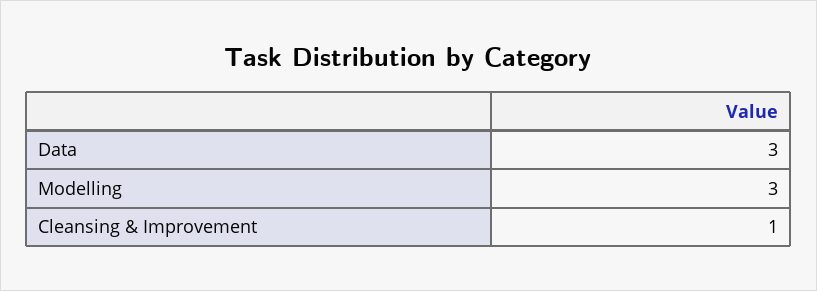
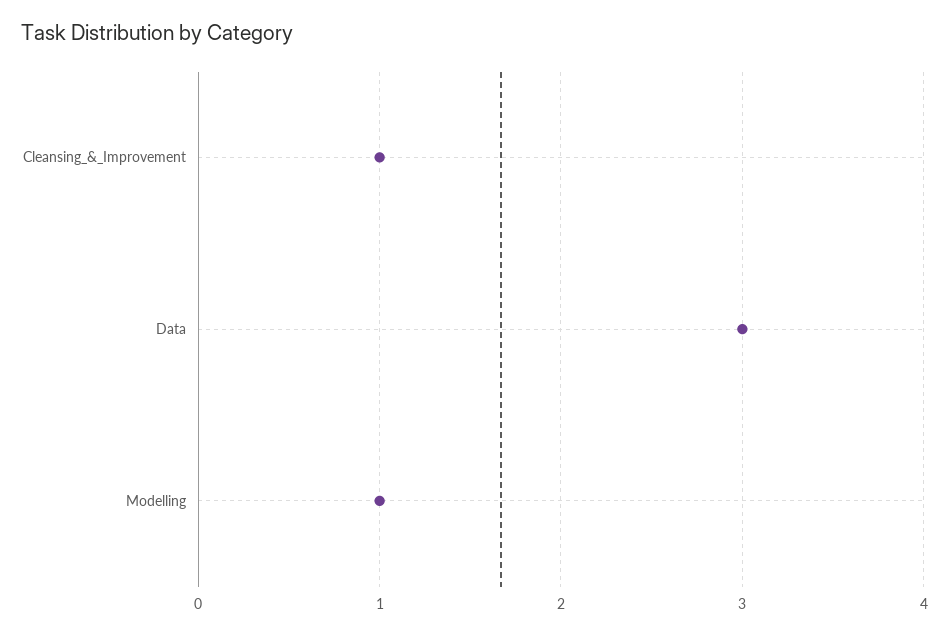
Modelling: 3 -> 1

